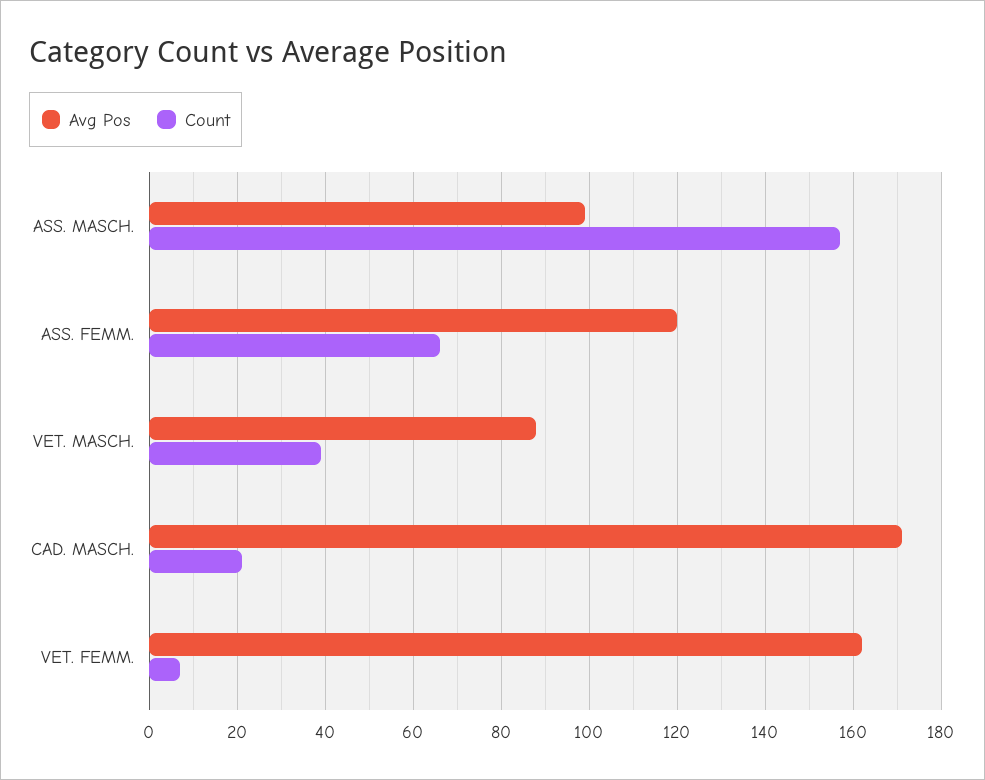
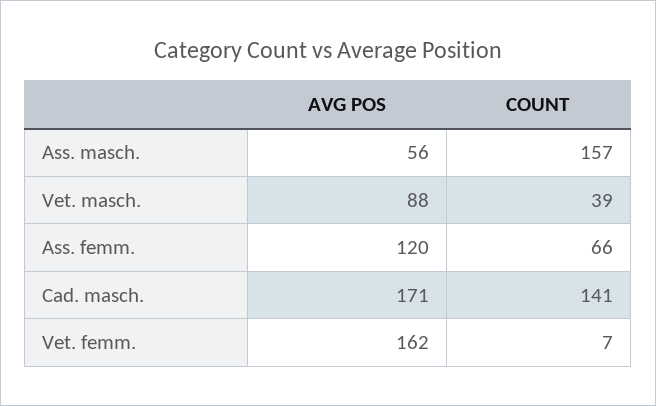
Avg Pos, ASS. MASCH.: 100 -> 56
Count, CAD. MASCH.: 20 -> 141

